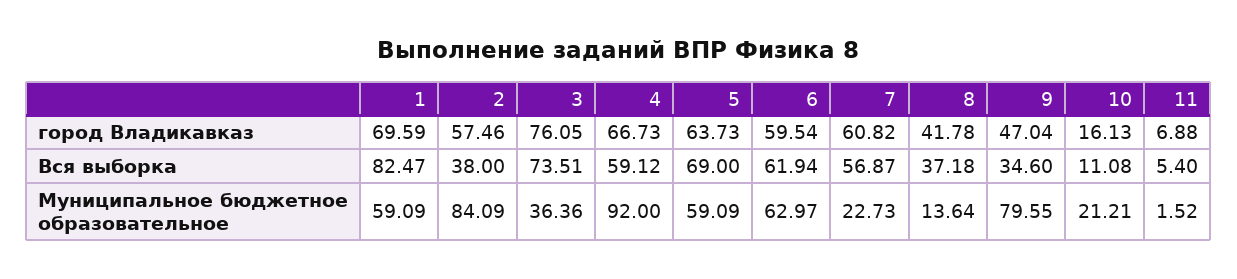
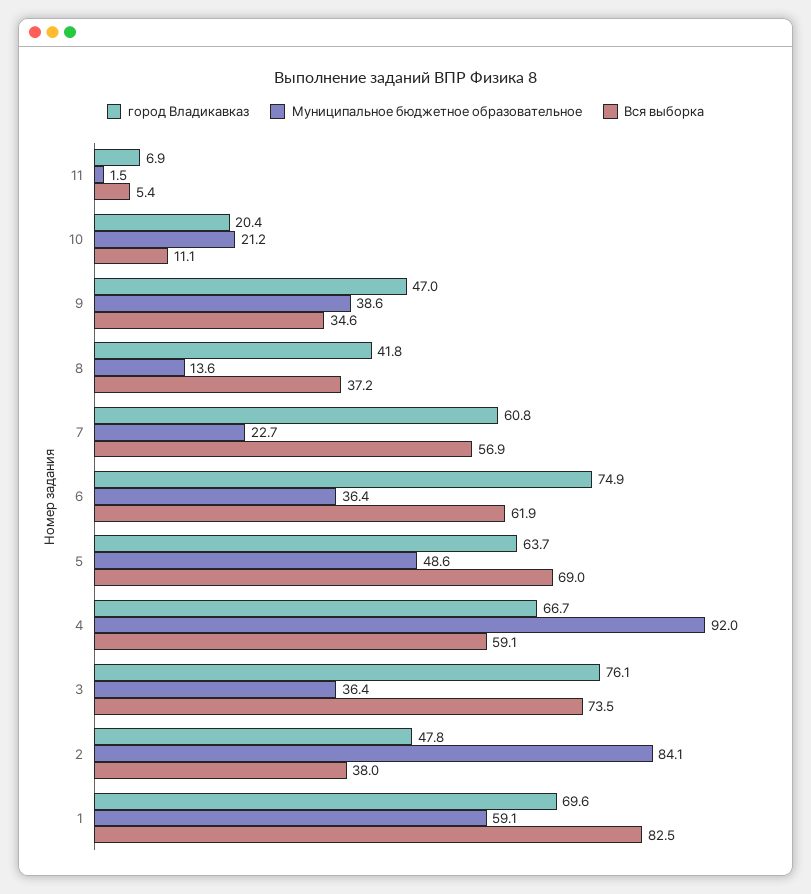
город Владикавказ, 2: 57.46 -> 47.8
город Владикавказ, 6: 59.54 -> 74.9
город Владикавказ, 10: 16.13 -> 20.4
Муниципальное бюджетное образовательное, 5: 59.09 -> 48.6
Муниципальное бюджетное образовательное, 6: 62.97 -> 36.4
Муниципальное бюджетное образовательное, 9: 79.55 -> 38.6

